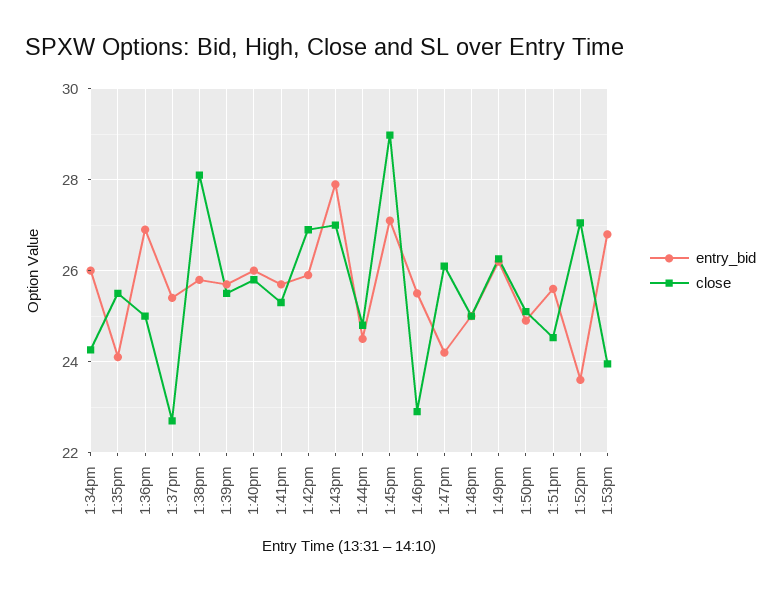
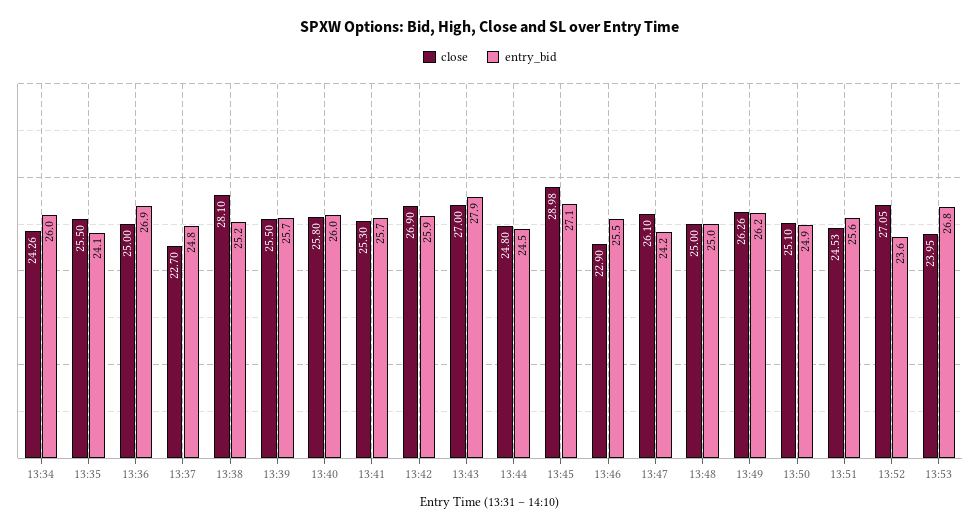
entry_bid, 1:37pm: 25.4 -> 24.8
entry_bid, 1:38pm: 25.8 -> 25.2

